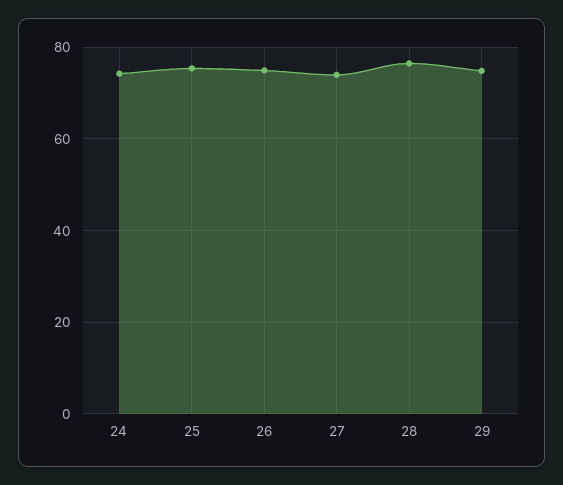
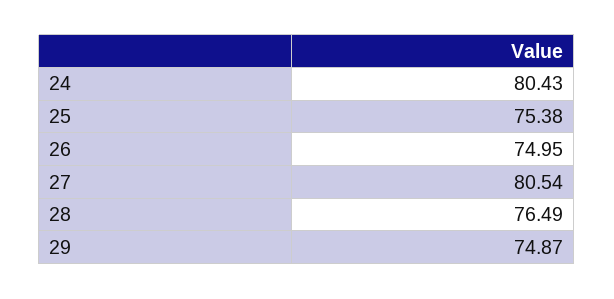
24: 74 -> 80.43
27: 74 -> 80.54

